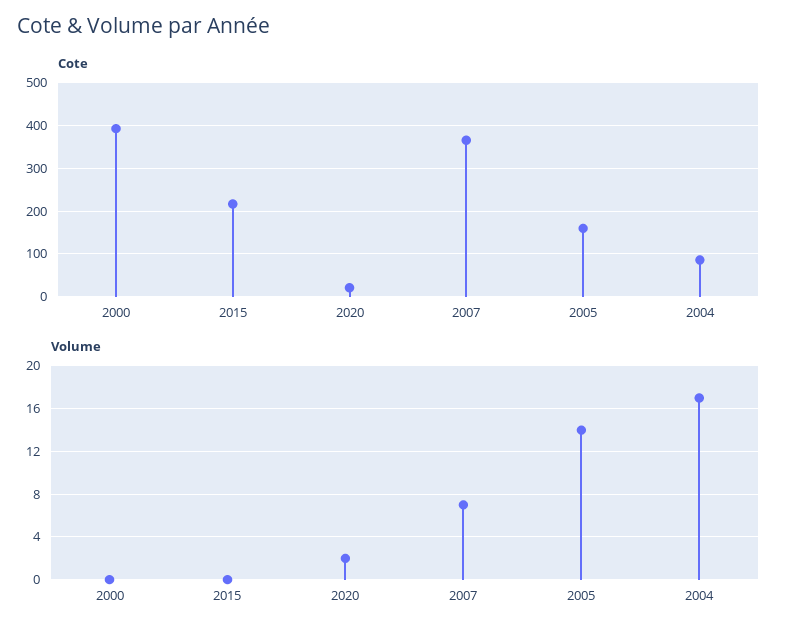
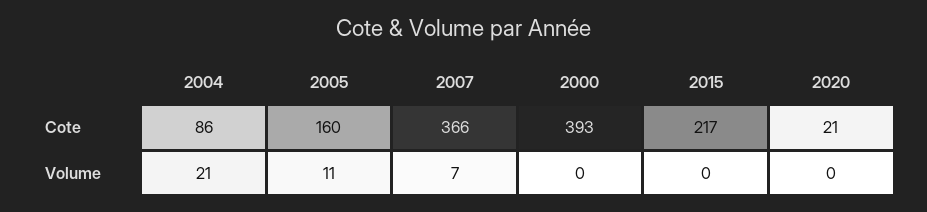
Volume, 2020: 2 -> 0
Volume, 2005: 14 -> 11
Volume, 2004: 17 -> 21

